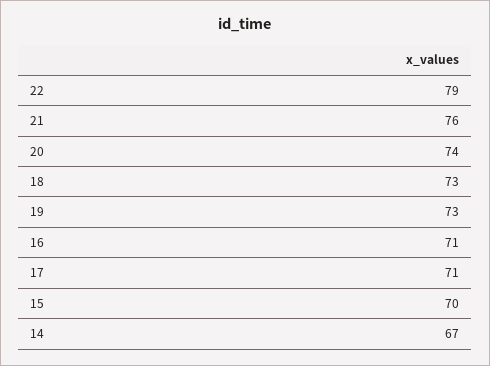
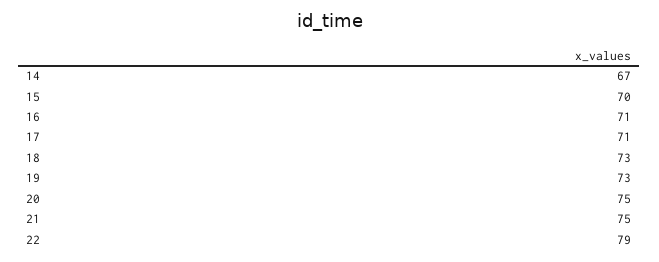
21: 76 -> 75
20: 74 -> 75

